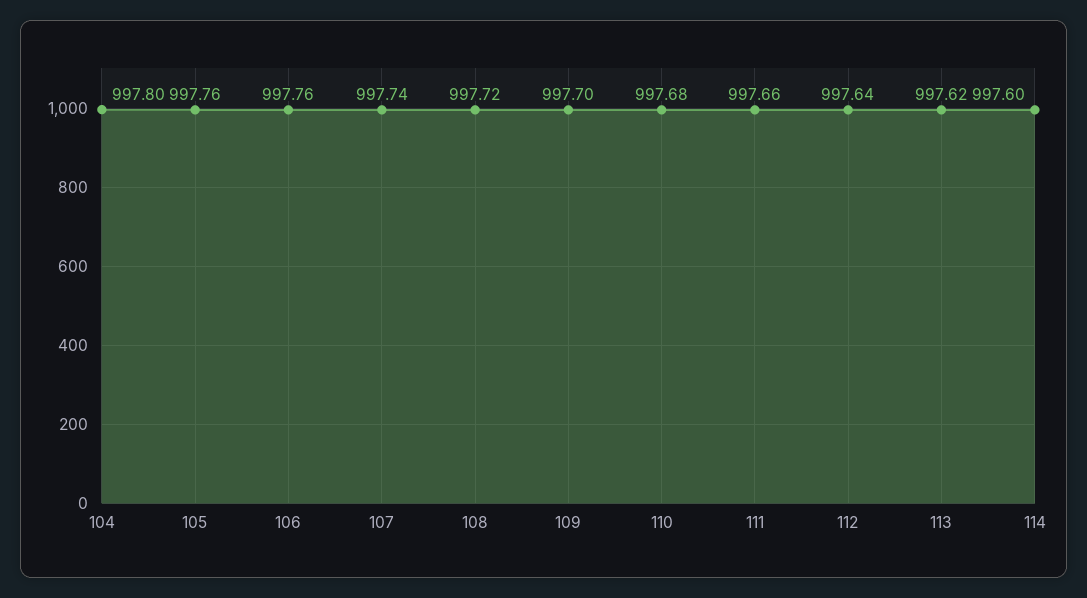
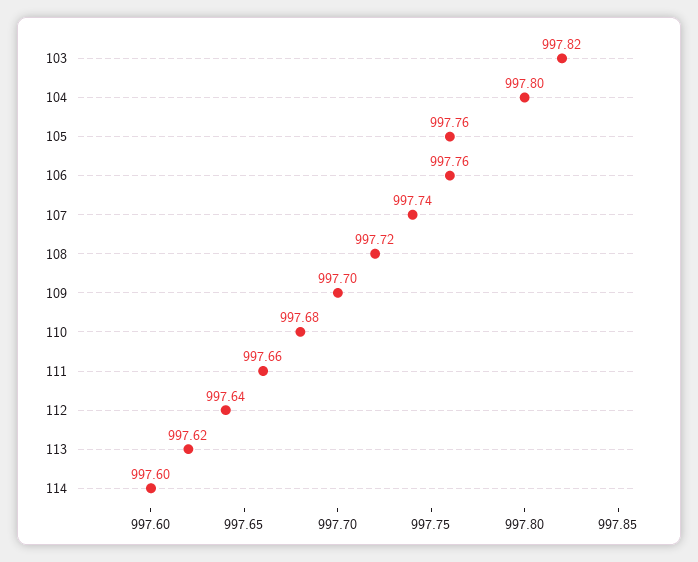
103: none -> 997.82

